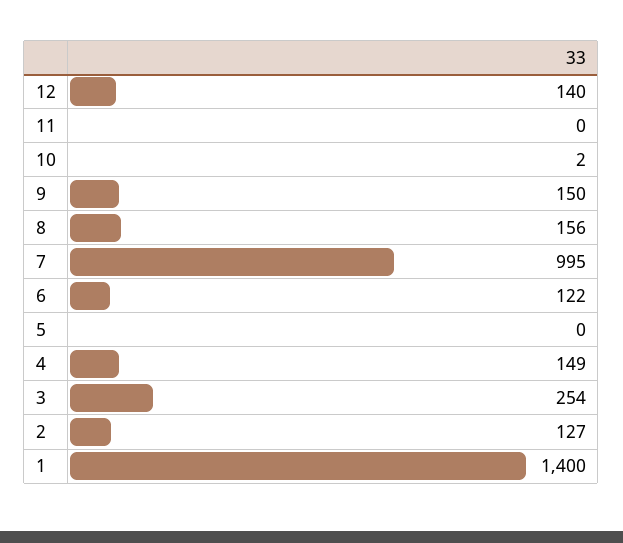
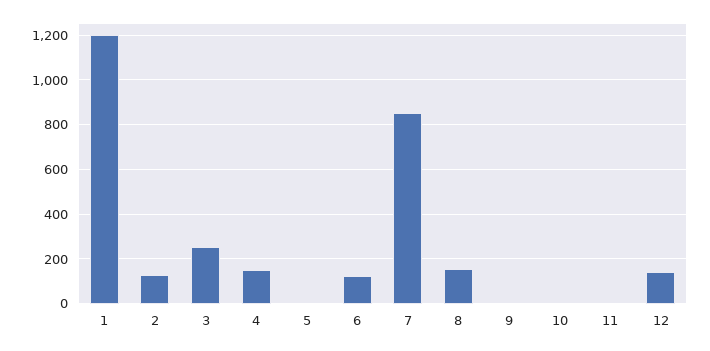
9: 150 -> 0
7: 995 -> 850
1: 1400 -> 1200

